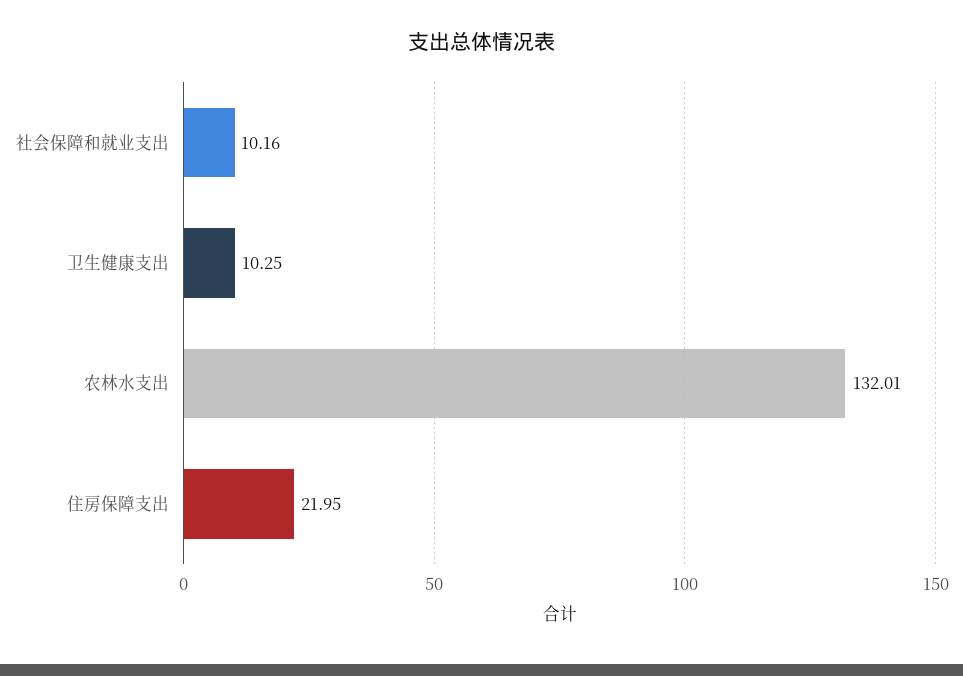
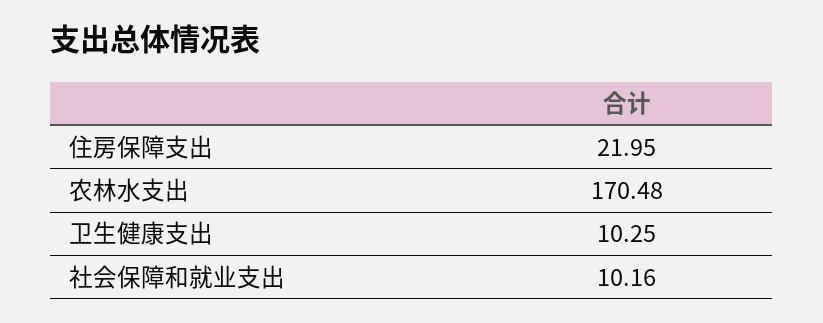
农林水支出: 132.01 -> 170.48

